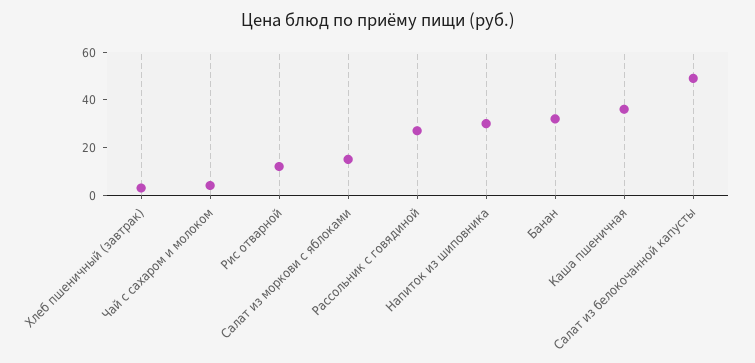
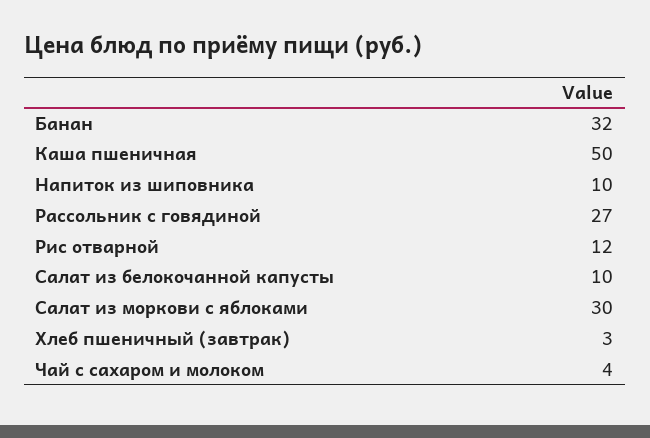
Салат из моркови с яблоками: 15 -> 30
Напиток из шиповника: 30 -> 10
Каша пшеничная: 35 -> 50
Салат из белокочанной капусты: 50 -> 10

